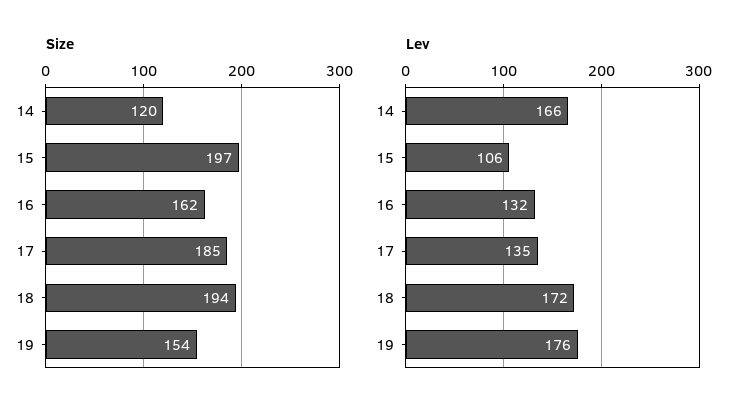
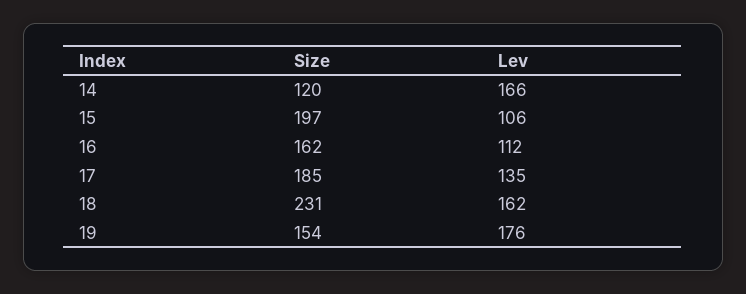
Size, 18: 194 -> 231
Lev, 16: 132 -> 112
Lev, 18: 172 -> 162

